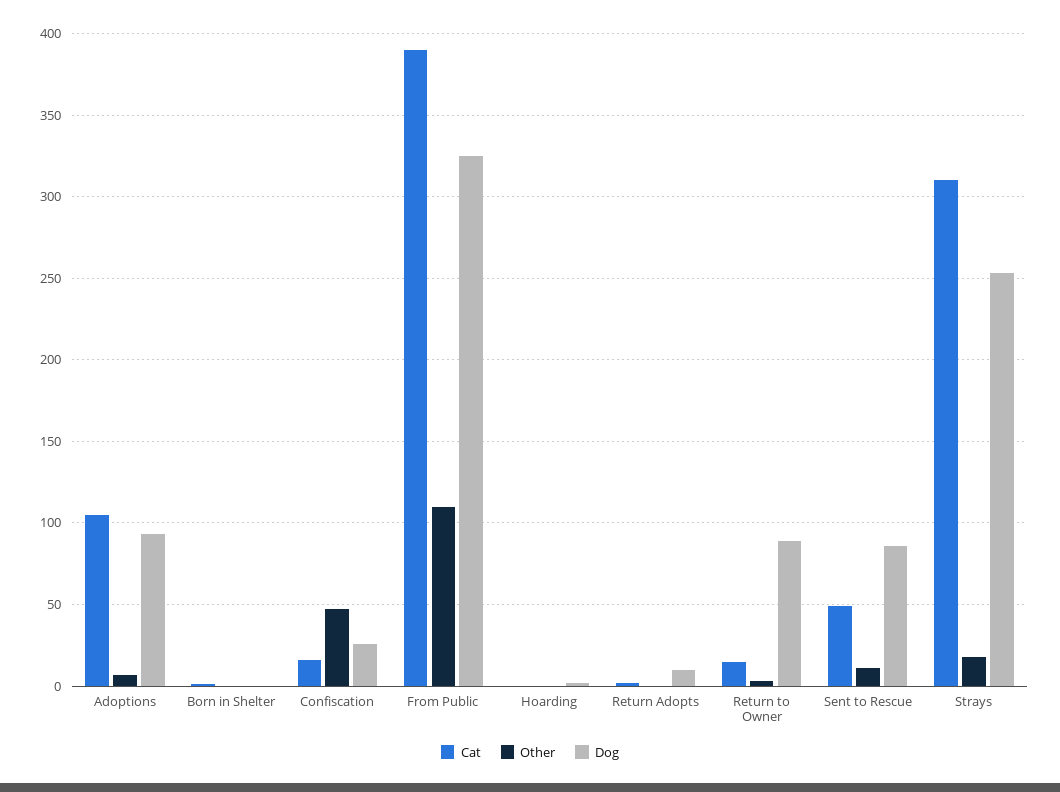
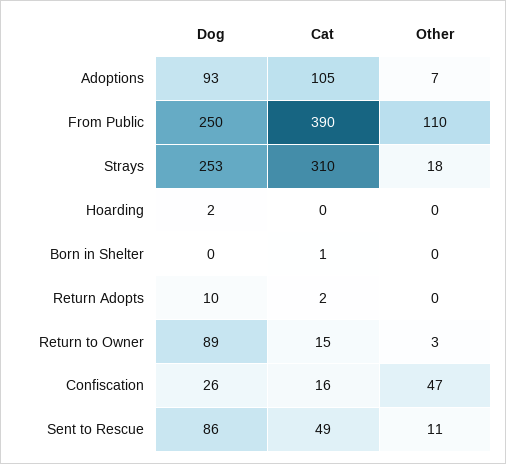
Dog, From Public: 325 -> 250

